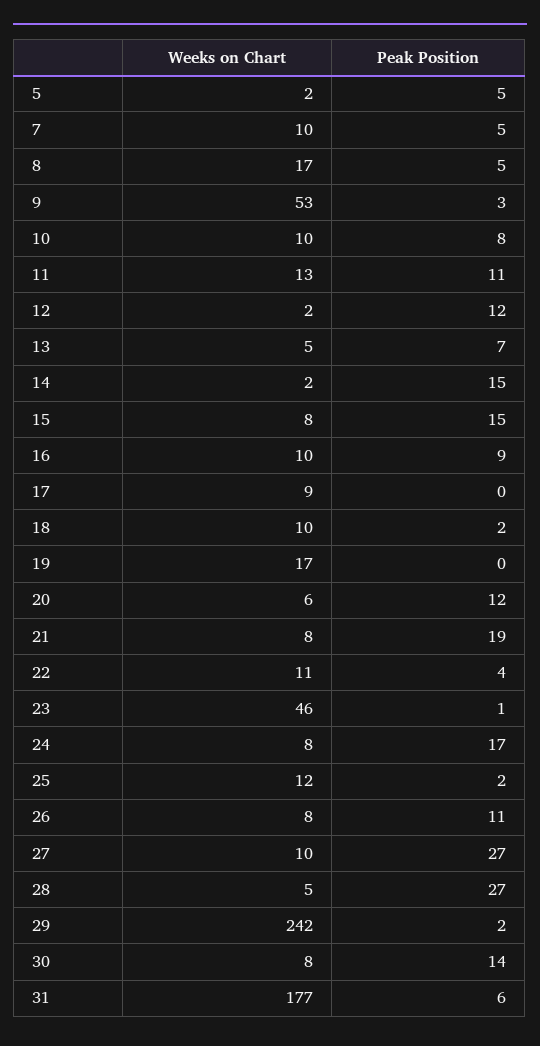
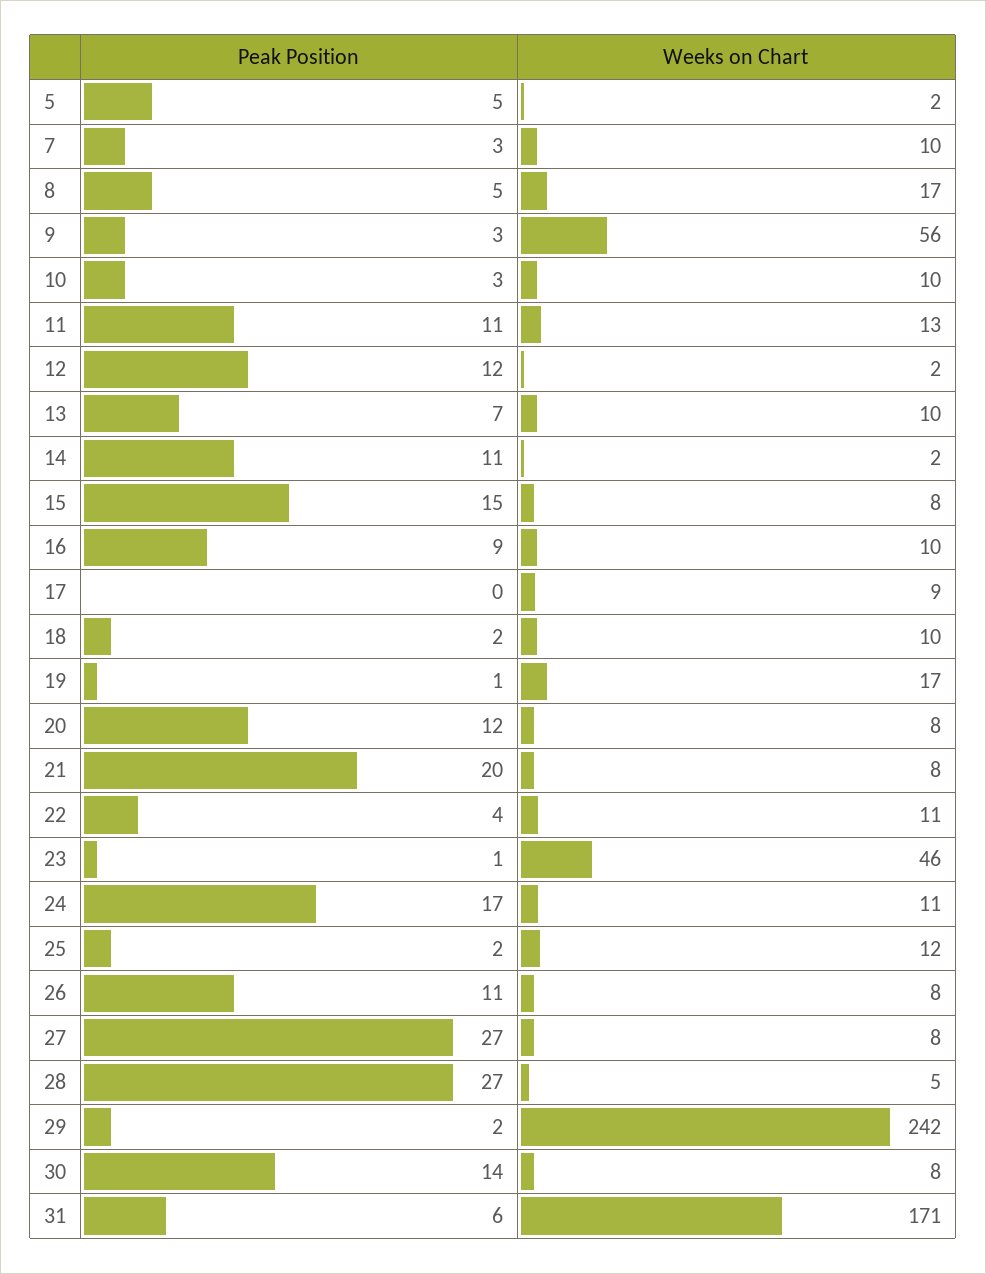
Peak Position, 7: 5 -> 3
Weeks on Chart, 9: 53 -> 56
Peak Position, 10: 8 -> 3
Weeks on Chart, 13: 5 -> 10
Peak Position, 14: 15 -> 11
Peak Position, 19: 0 -> 1
Weeks on Chart, 20: 6 -> 8
Peak Position, 21: 19 -> 20
Weeks on Chart, 24: 8 -> 11
Weeks on Chart, 27: 10 -> 8
Weeks on Chart, 31: 177 -> 171

